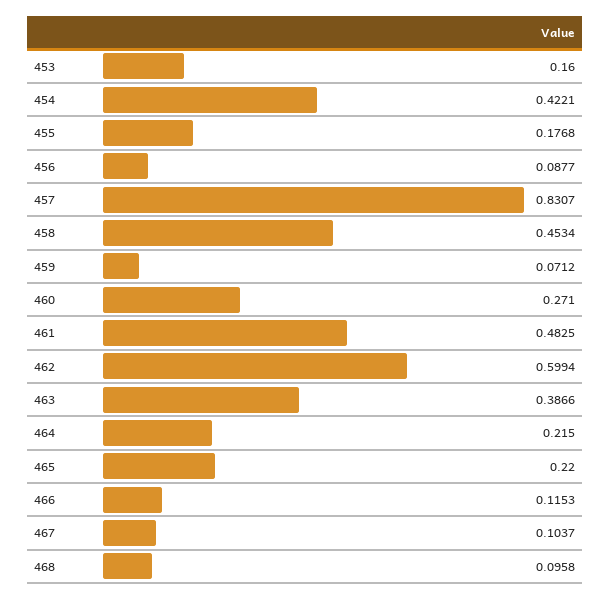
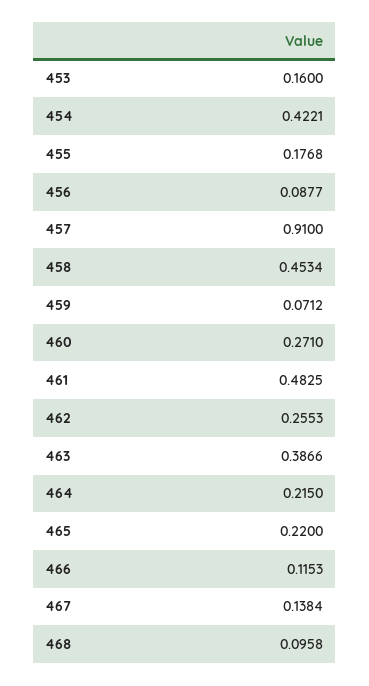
457: 0.8307 -> 0.91
462: 0.5994 -> 0.2553
467: 0.1037 -> 0.1384

